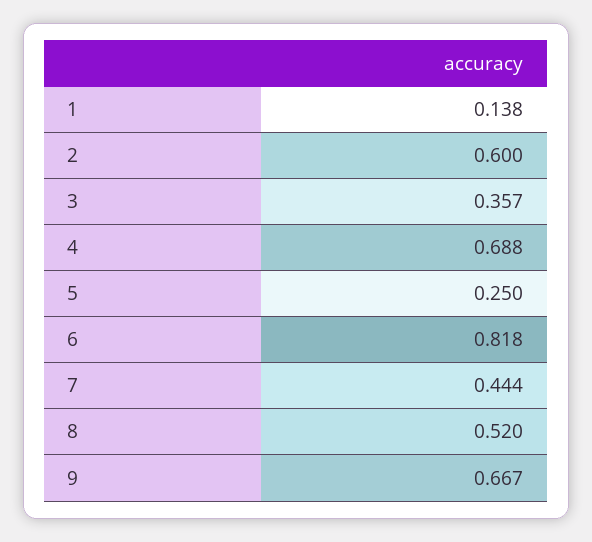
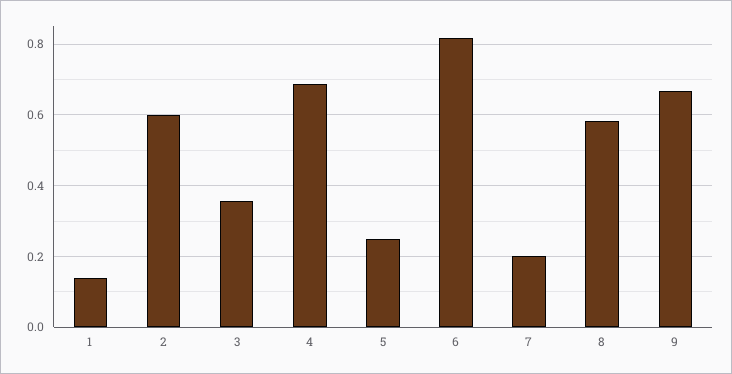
7: 0.444 -> 0.2
8: 0.52 -> 0.58

